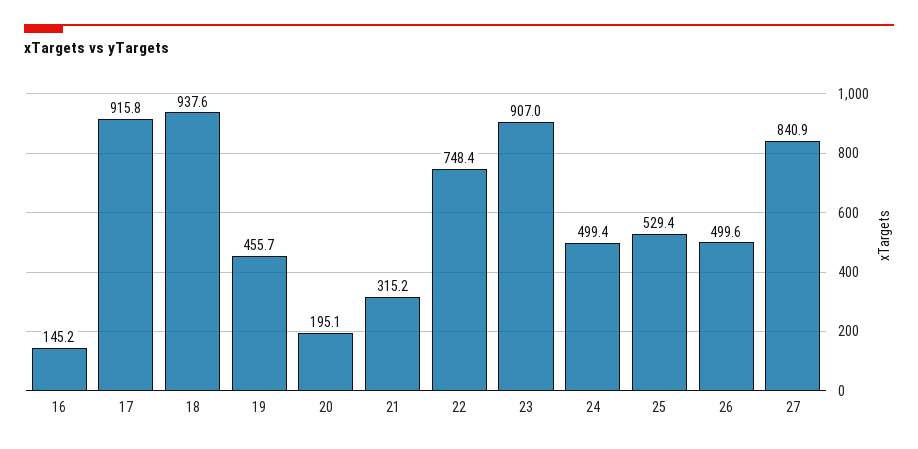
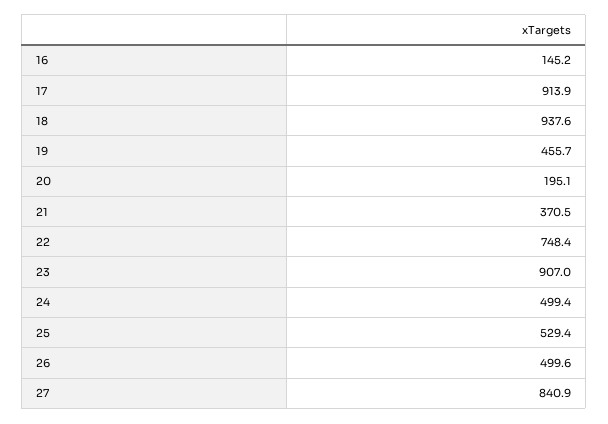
17: 915.8 -> 913.9
21: 315.2 -> 370.5

